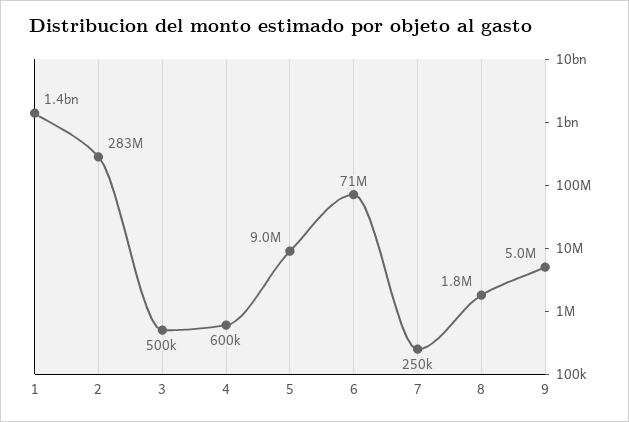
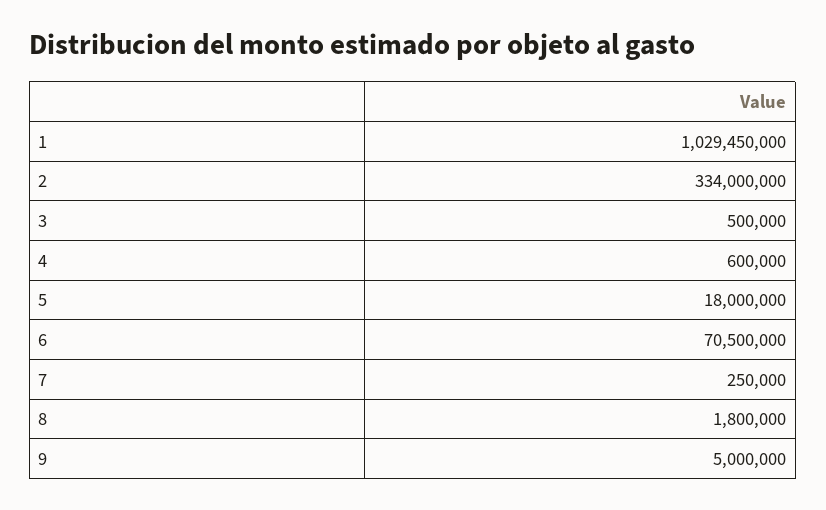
1: 1400000000 -> 1029450000
2: 283000000 -> 334000000
5: 9000000 -> 18000000

